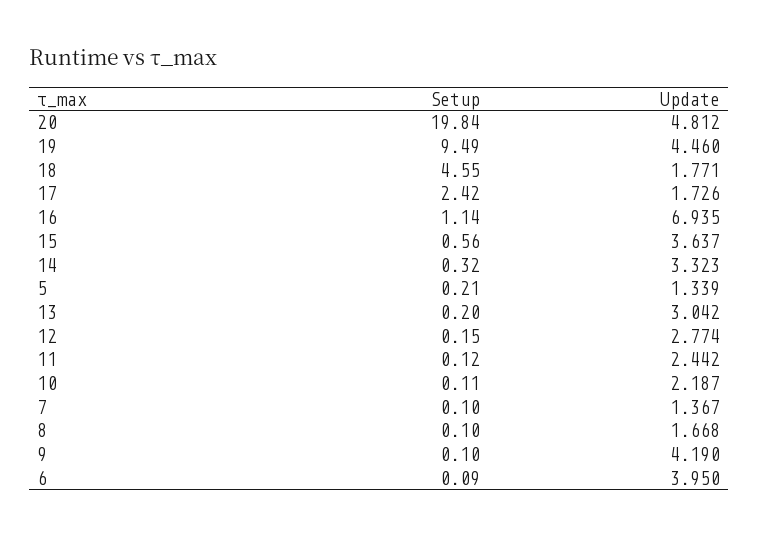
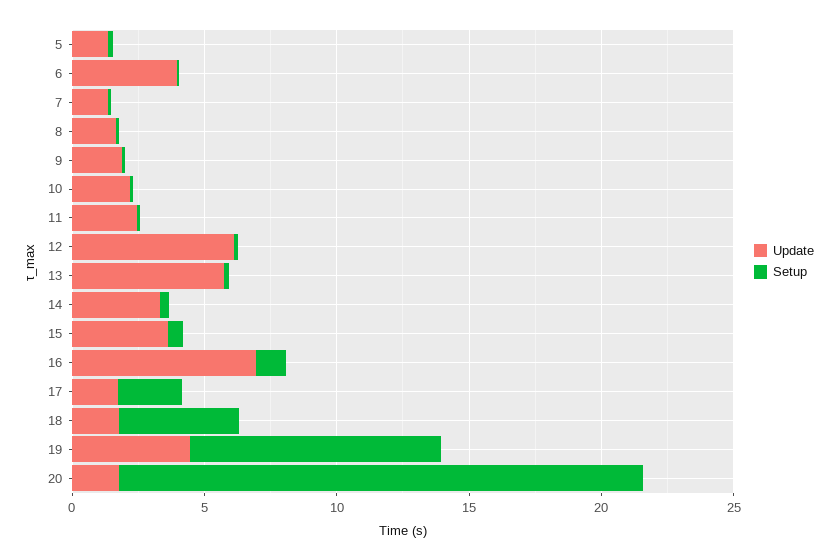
Update, 20: 4.812 -> 2
Update, 13: 3.042 -> 6
Update, 12: 2.774 -> 6
Update, 9: 4.19 -> 2

